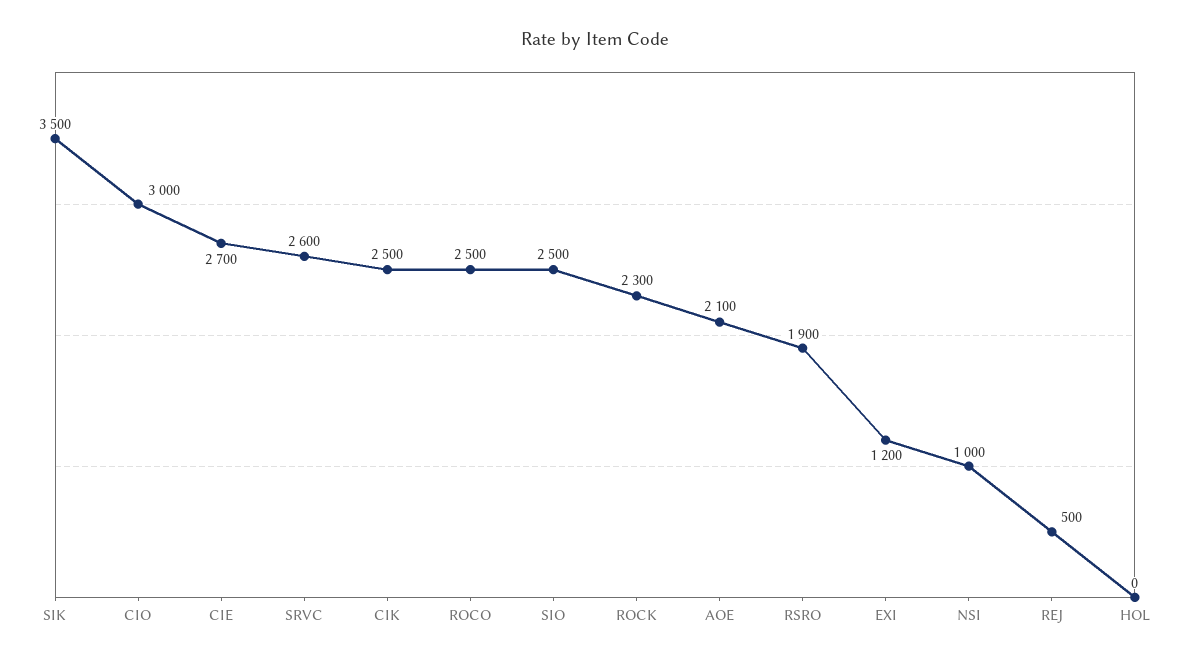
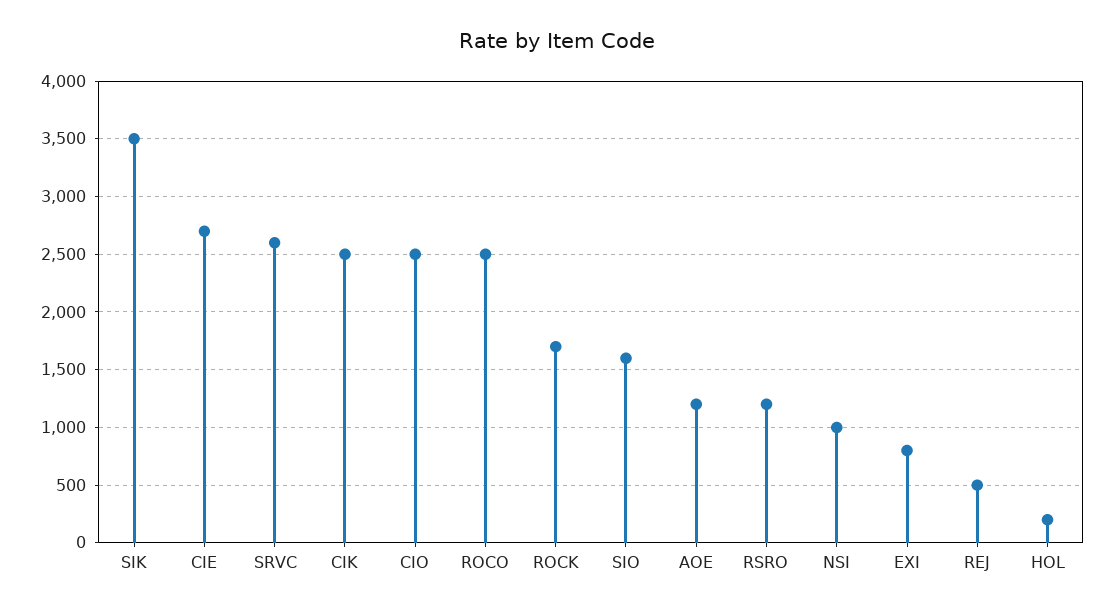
CIO: 3000 -> 2500
SIO: 2500 -> 1600
ROCK: 2300 -> 1700
AOE: 2100 -> 1200
RSRO: 1900 -> 1200
EXI: 1200 -> 800
HOL: 0 -> 200

